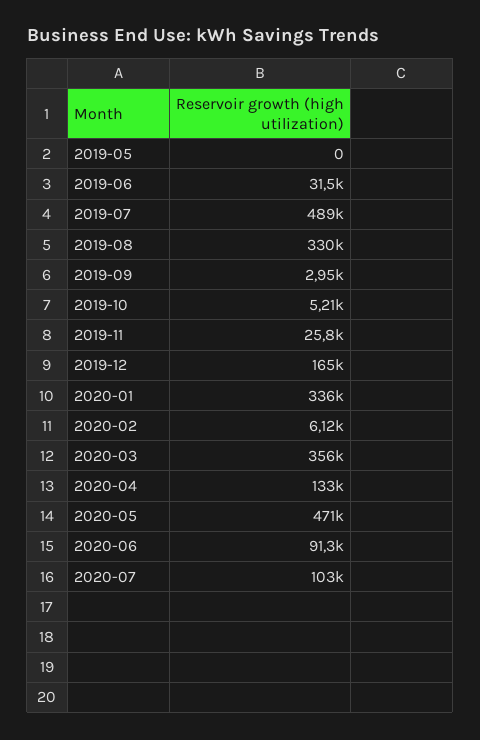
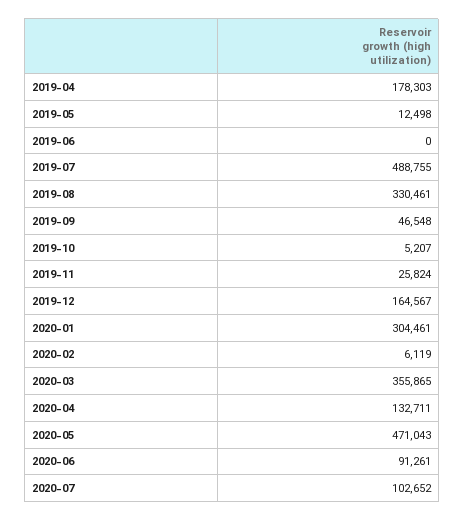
2019-05: 0 -> 12498
2019-06: 31500 -> 0
2019-09: 2950 -> 46548
2020-01: 336000 -> 304461
2019-04: none -> 178303

